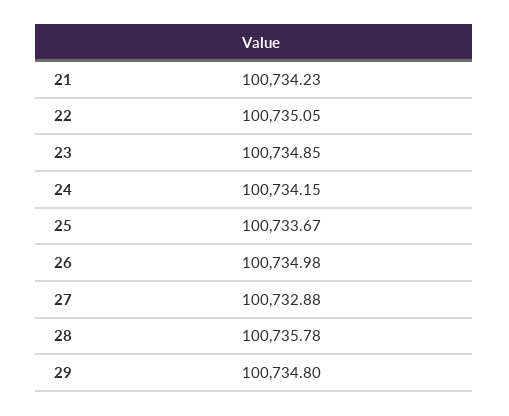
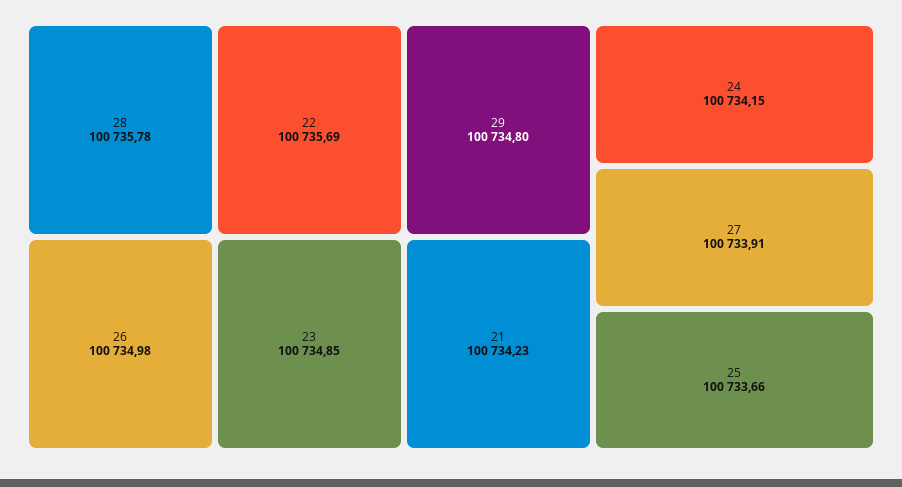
22: 100735.05 -> 100735.69
25: 100733.67 -> 100733.66
27: 100732.88 -> 100733.91

